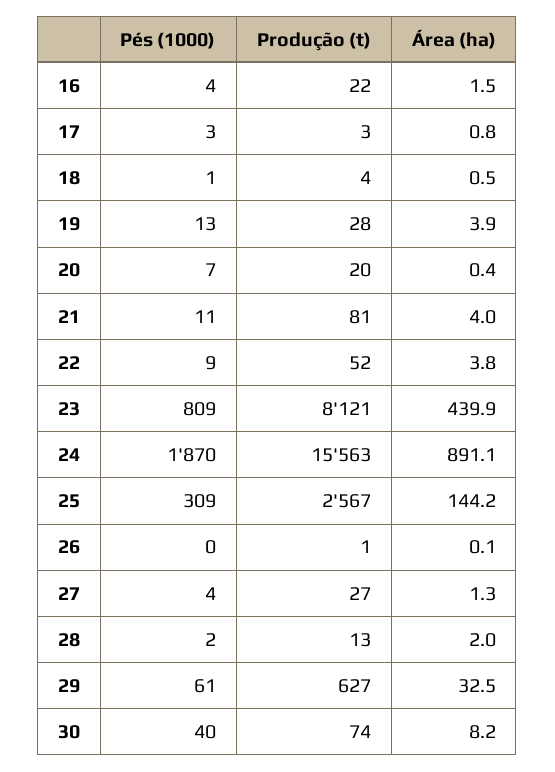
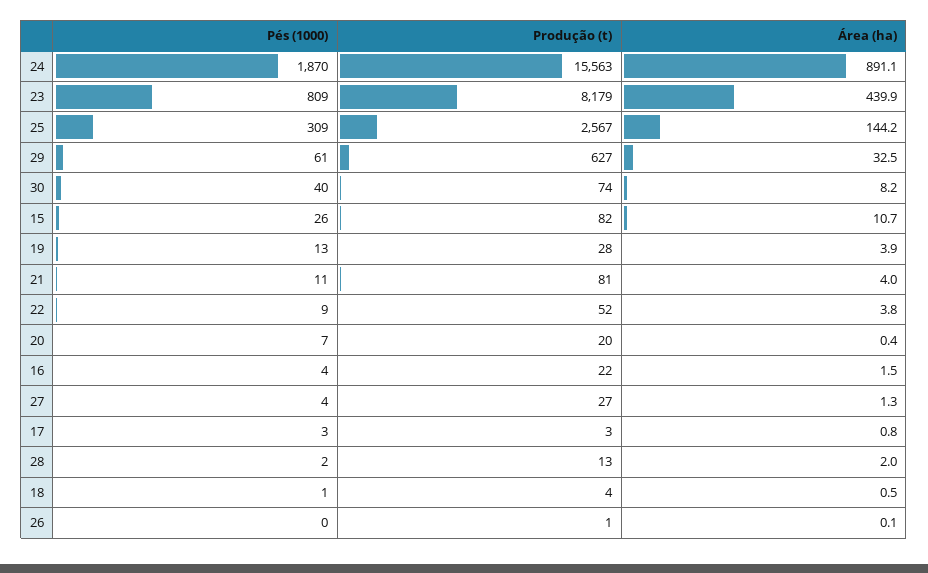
Produção (t), 23: 8121 -> 8179
Pés (1000), 15: none -> 26
Produção (t), 15: none -> 82
Área (ha), 15: none -> 10.7

